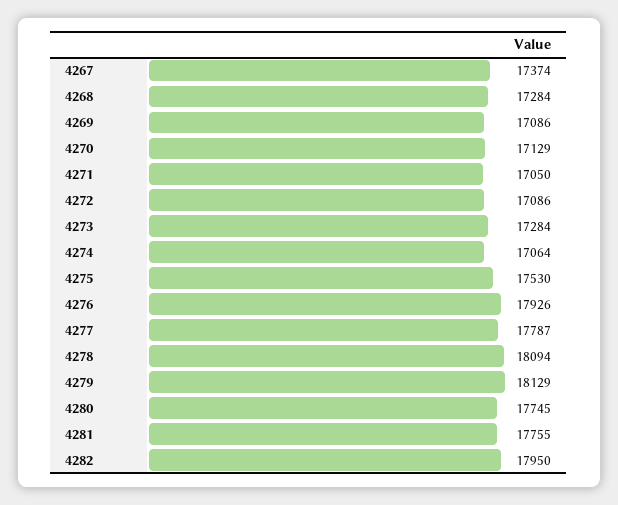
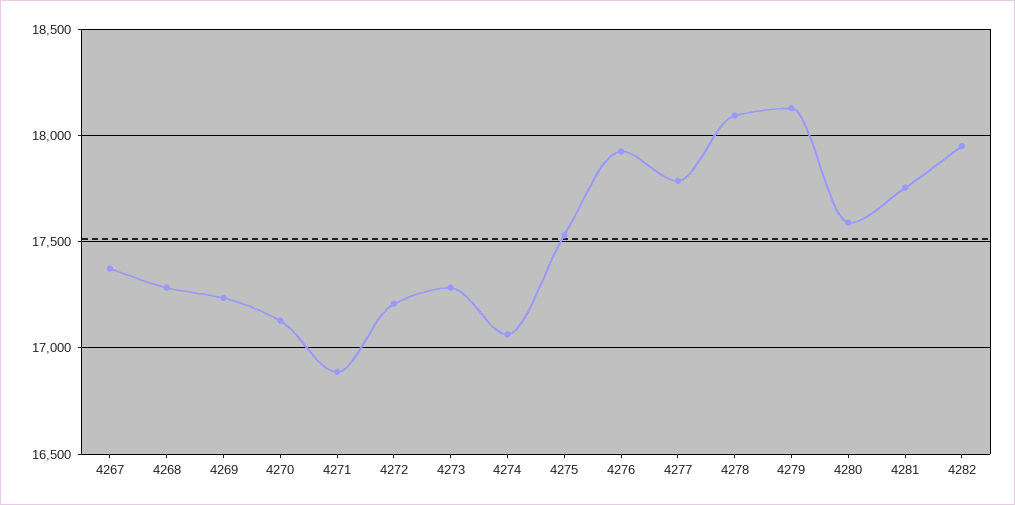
4269: 17086 -> 17250
4271: 17050 -> 16900
4272: 17086 -> 17200
4280: 17745 -> 17600

